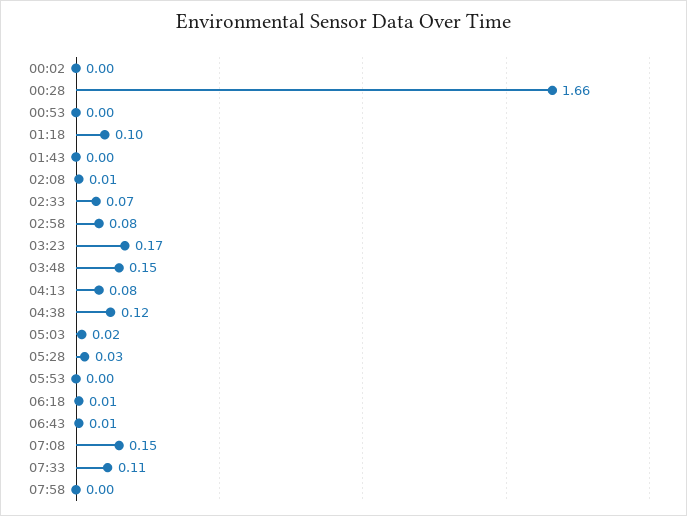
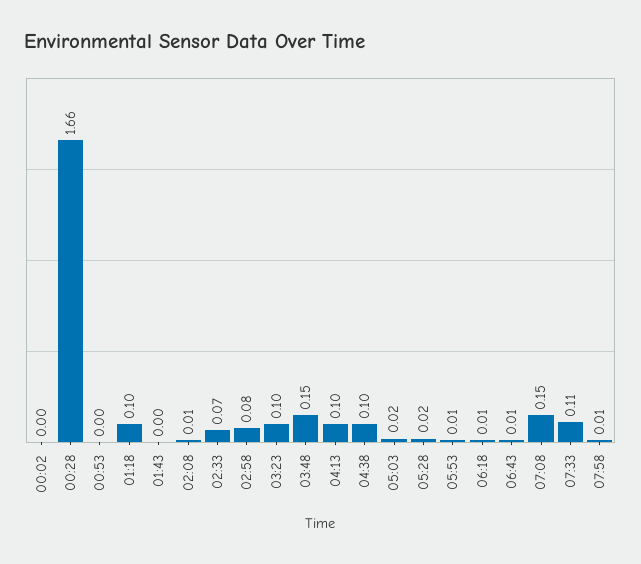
03:23: 0.17 -> 0.1
04:13: 0.08 -> 0.1
04:38: 0.12 -> 0.1
05:28: 0.03 -> 0.02
05:53: 0 -> 0.01
07:58: 0 -> 0.01

